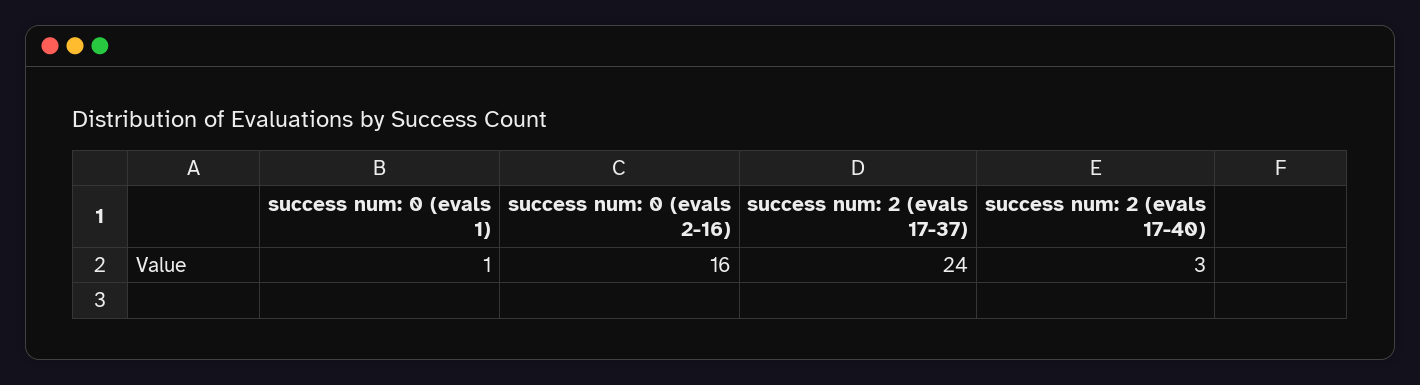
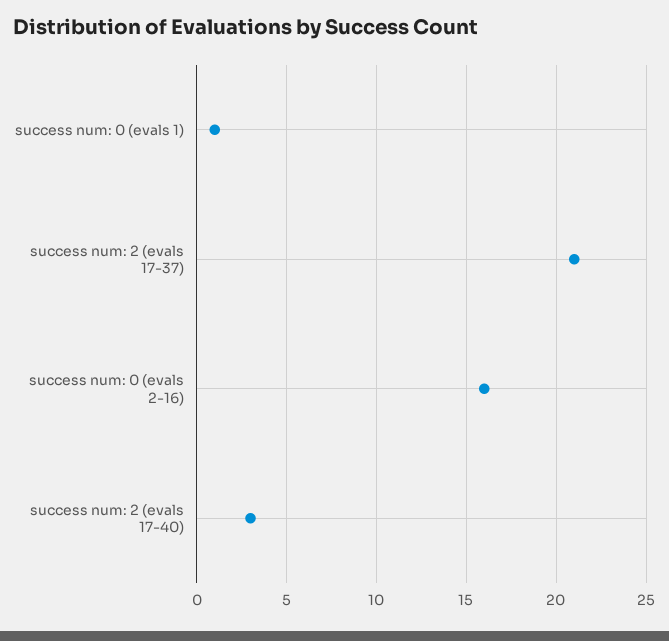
success num: 2 (evals 17-37): 24 -> 21

